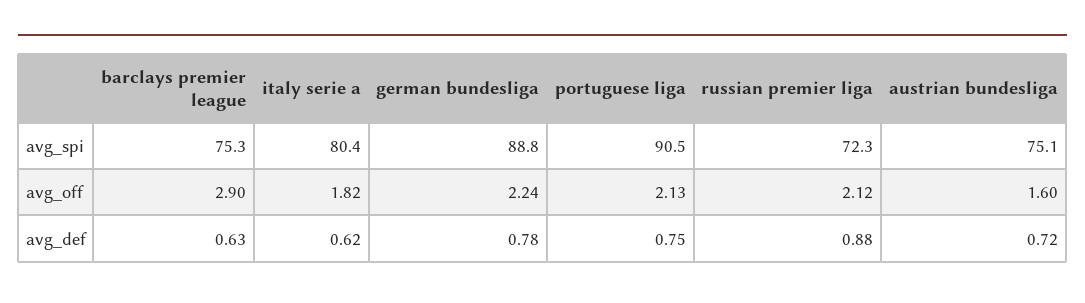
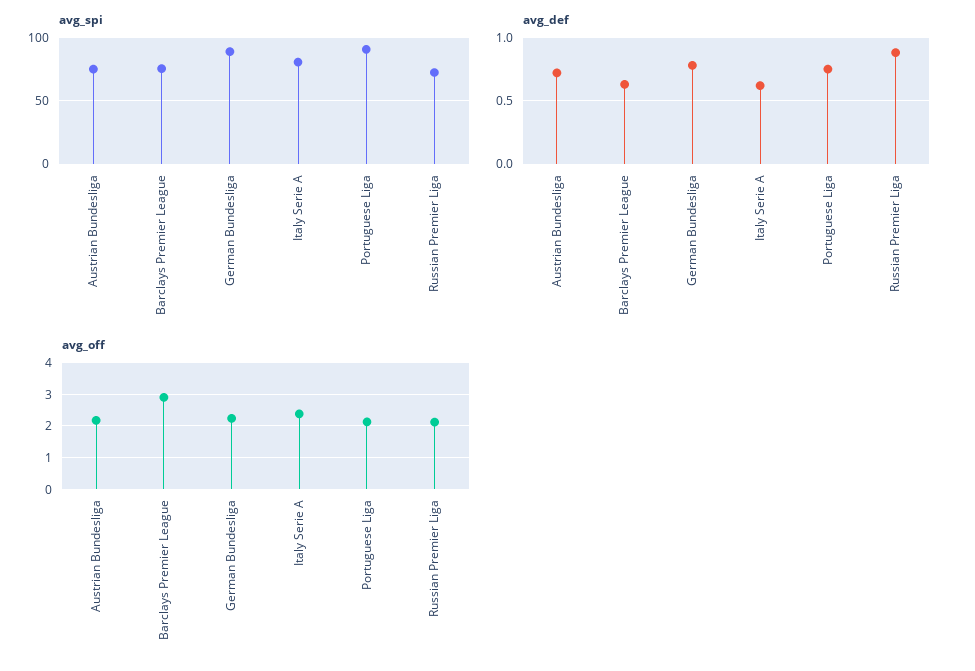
avg_off, italy serie a: 1.82 -> 2.4
avg_off, austrian bundesliga: 1.6 -> 2.2

